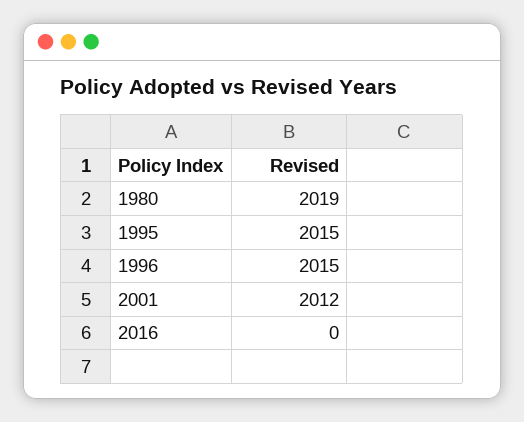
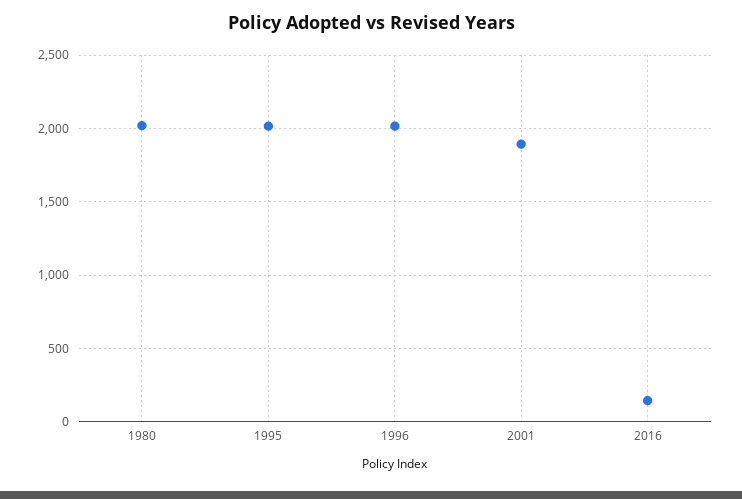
2001: 2012 -> 1900
2016: 0 -> 150

